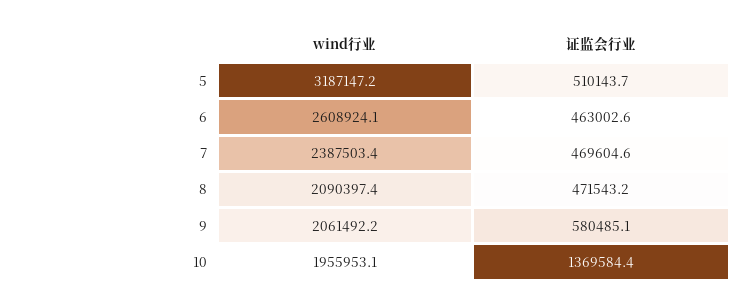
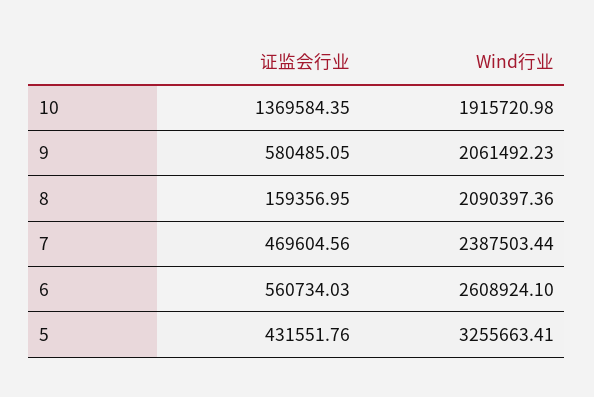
wind行业, 5: 3187147.2 -> 3255663.41
证监会行业, 5: 510143.7 -> 431551.76
证监会行业, 6: 463002.6 -> 560734.03
证监会行业, 8: 471543.2 -> 159356.95
wind行业, 10: 1955953.1 -> 1915720.98

